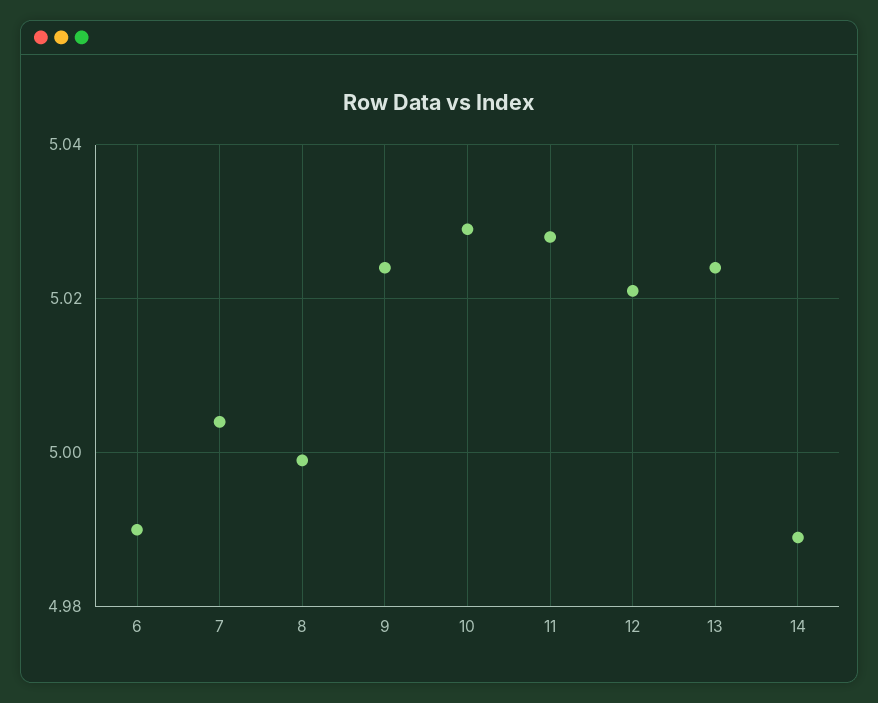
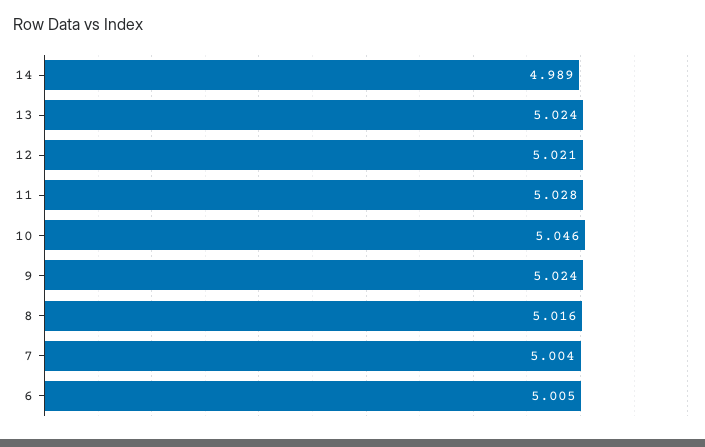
6: 4.99 -> 5.005
8: 5 -> 5.016
10: 5.03 -> 5.046

